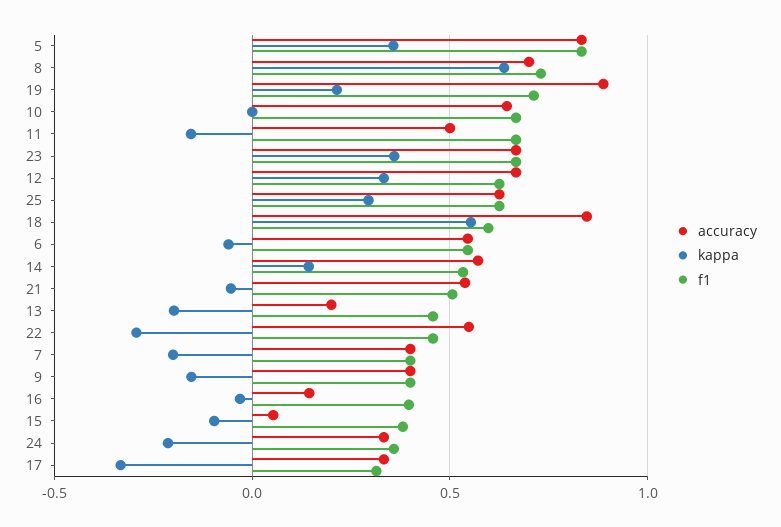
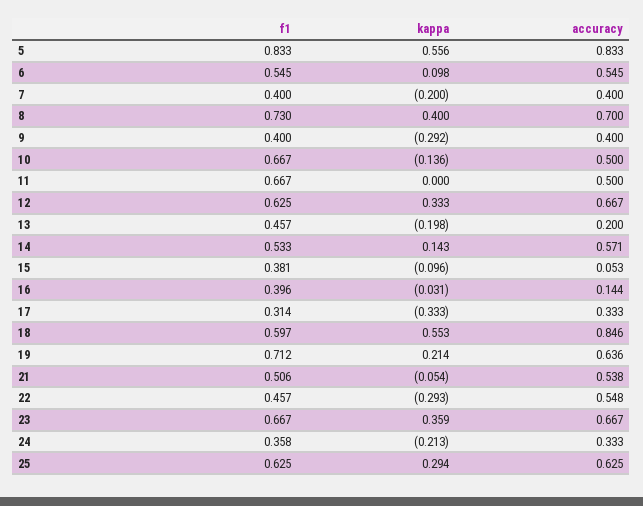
kappa, 5: 0.35 -> 0.556
kappa, 8: 0.65 -> 0.4
accuracy, 19: 0.9 -> 0.636
accuracy, 10: 0.65 -> 0.5
kappa, 10: 0 -> -0.136
kappa, 11: -0.15 -> 0
kappa, 6: -0.05 -> 0.098
kappa, 9: -0.15 -> -0.292

